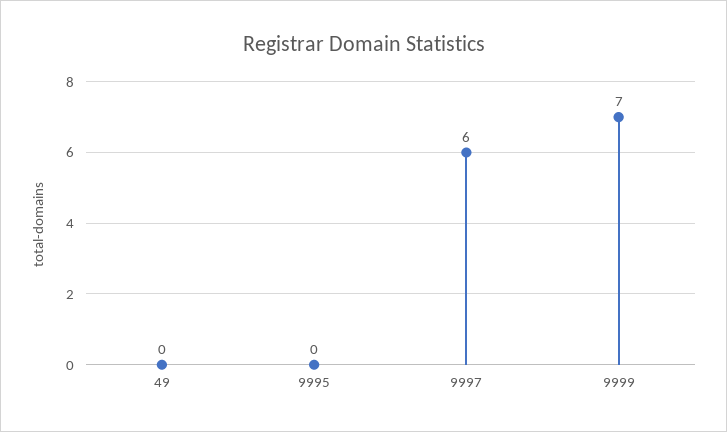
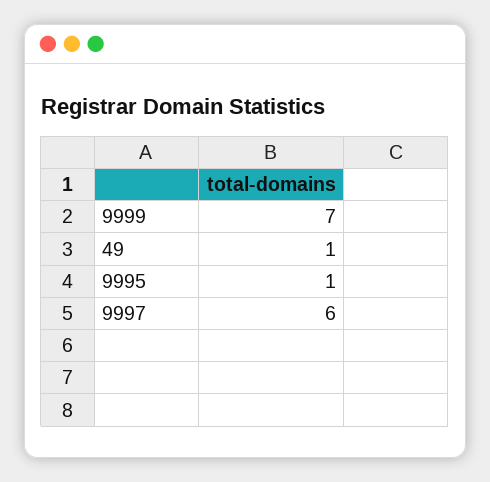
49: 0 -> 1
9995: 0 -> 1

